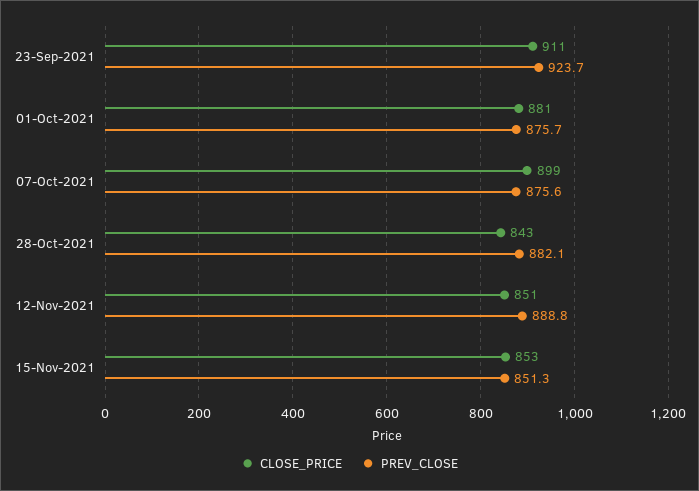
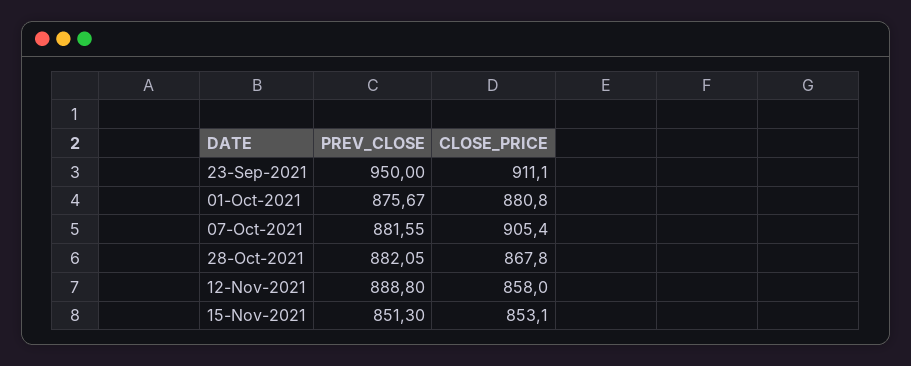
PREV_CLOSE, 23-Sep-2021: 923.7 -> 950
CLOSE_PRICE, 07-Oct-2021: 899 -> 905.4
PREV_CLOSE, 07-Oct-2021: 875.6 -> 881.55
CLOSE_PRICE, 28-Oct-2021: 843 -> 867.8
CLOSE_PRICE, 12-Nov-2021: 851 -> 858

